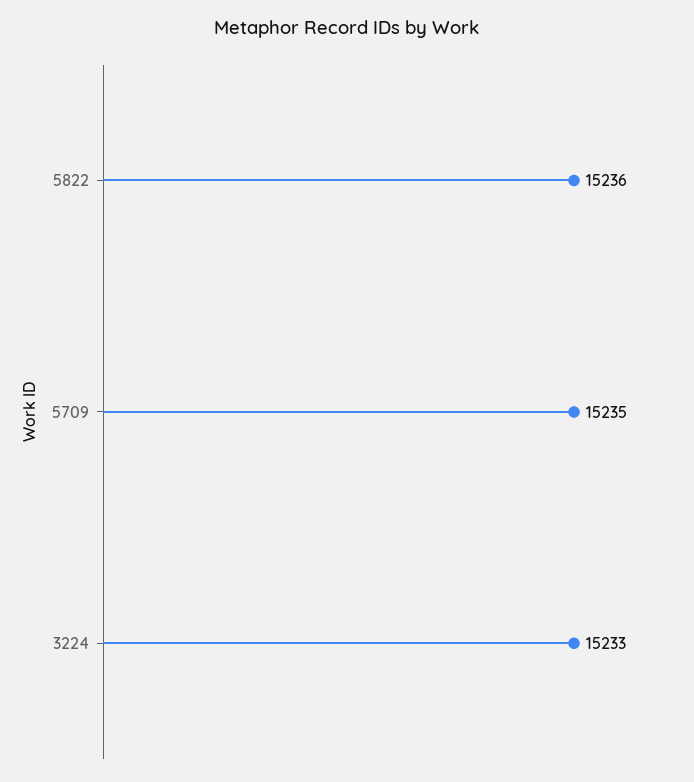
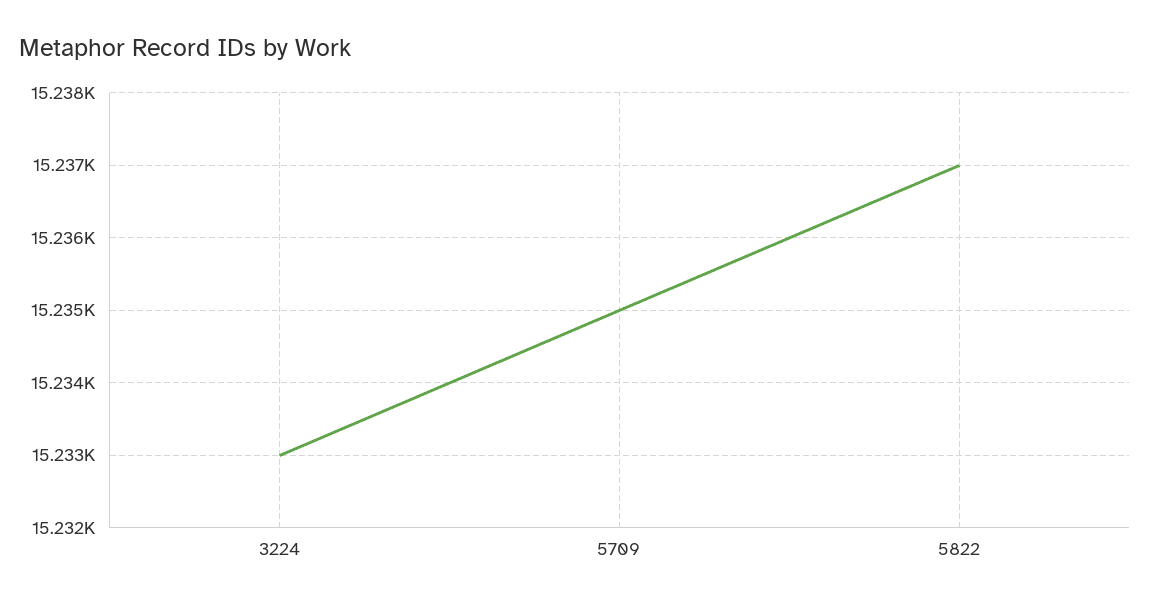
5822: 15236 -> 15237

